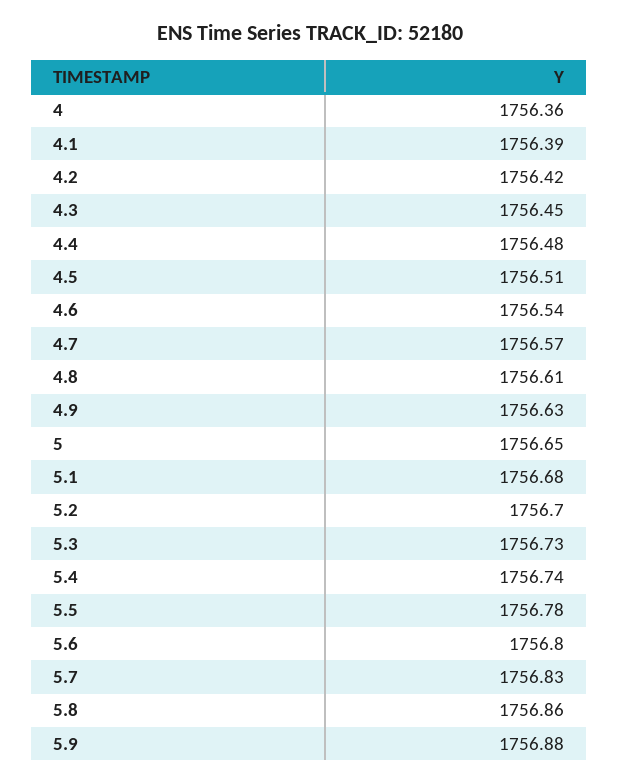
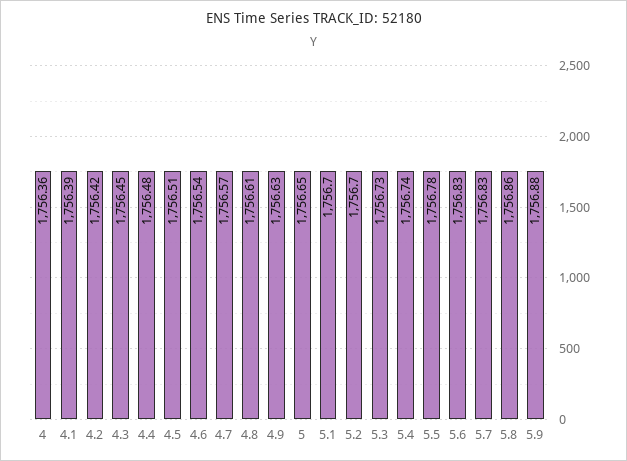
5.1: 1756.68 -> 1756.7
5.6: 1756.8 -> 1756.83

